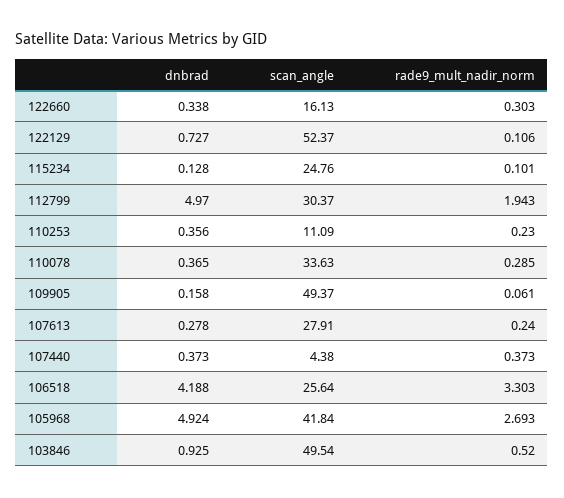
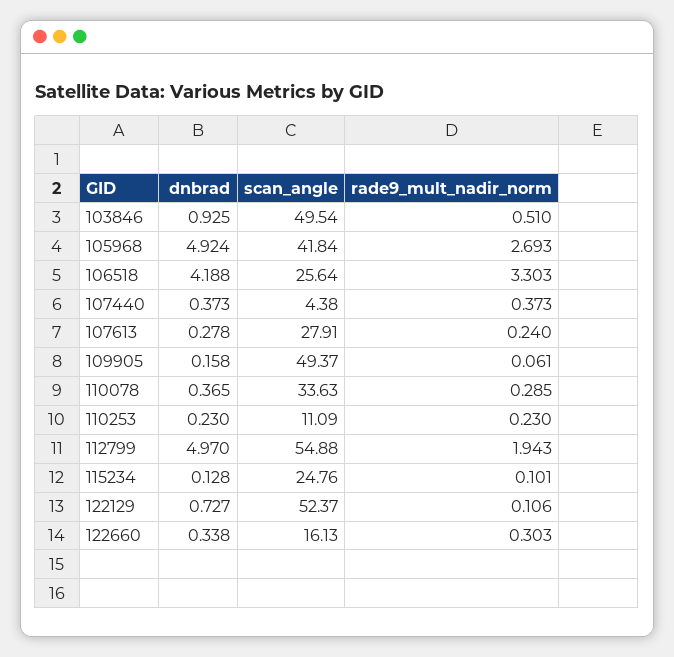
scan_angle, 112799: 30.37 -> 54.88
dnbrad, 110253: 0.356 -> 0.23
rade9_mult_nadir_norm, 103846: 0.52 -> 0.51

